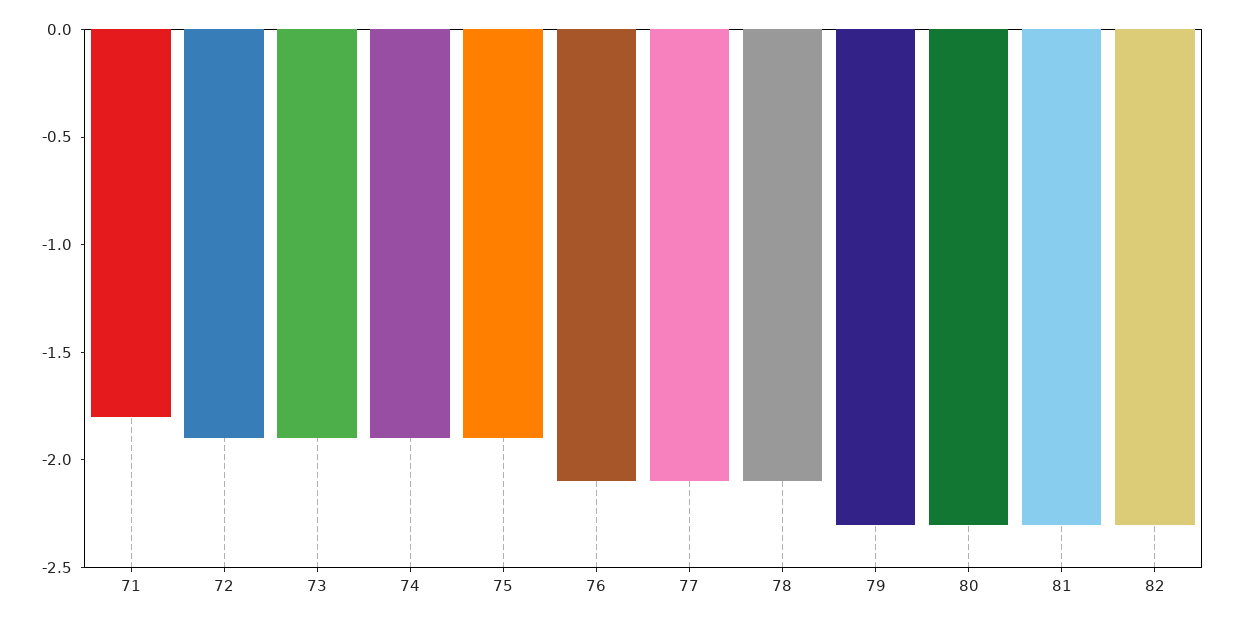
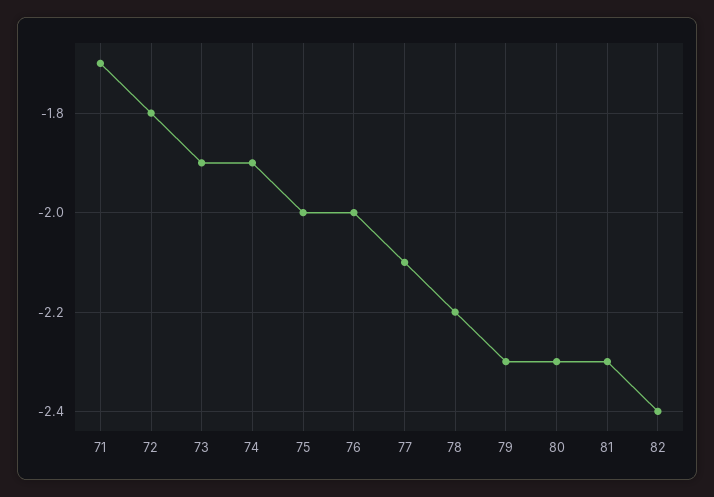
71: -1.8 -> -1.7
72: -1.9 -> -1.8
75: -1.9 -> -2
76: -2.1 -> -2
78: -2.1 -> -2.2
82: -2.3 -> -2.4

